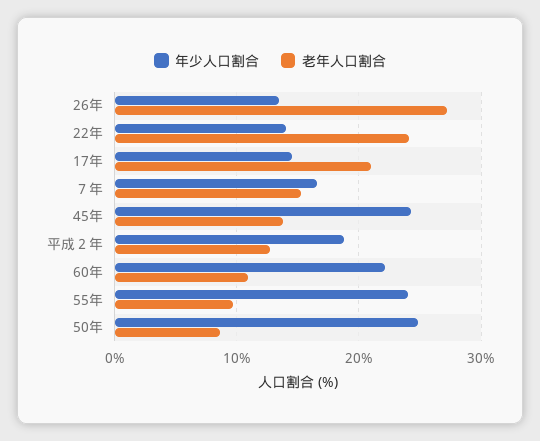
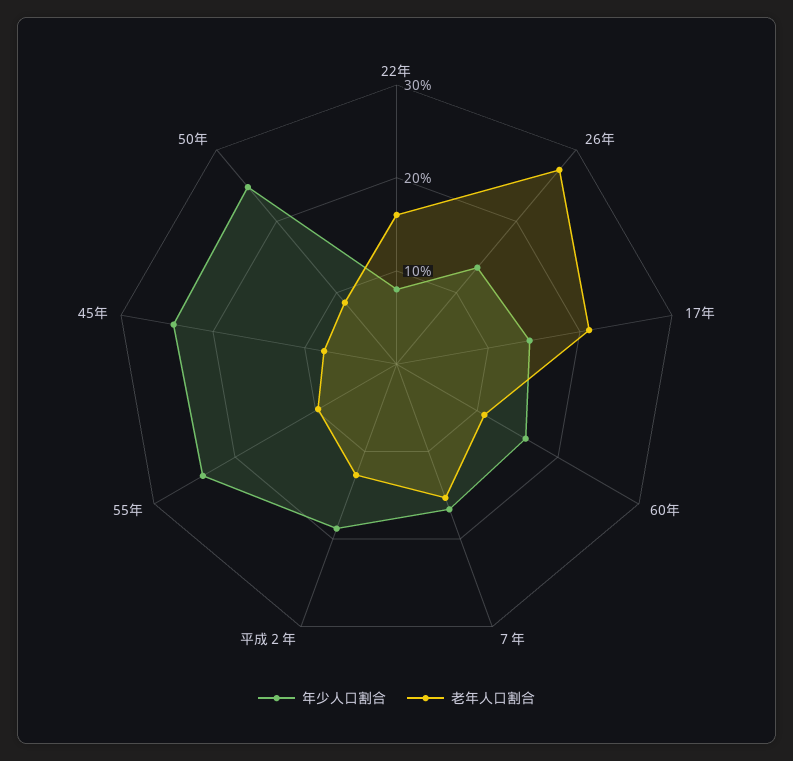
年少人口割合, 22年: 14 -> 8
老年人口割合, 22年: 24 -> 16
老年人口割合, 45年: 14 -> 8
年少人口割合, 60年: 22 -> 16

